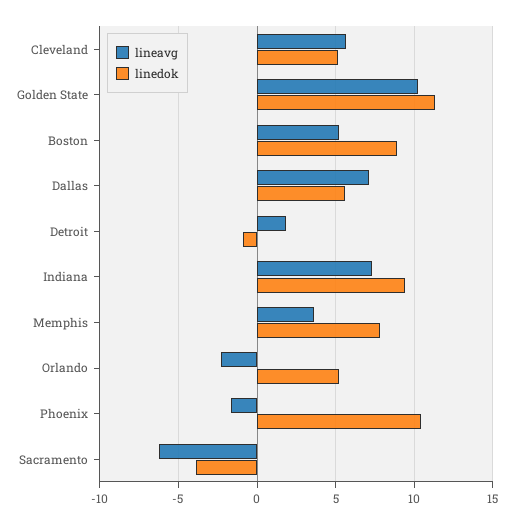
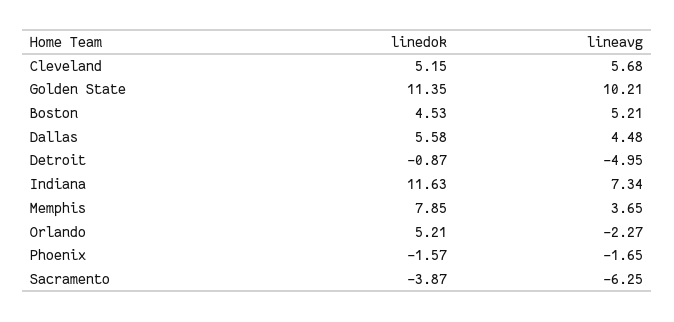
linedok, Boston: 9 -> 4.53
lineavg, Dallas: 7 -> 4.48
lineavg, Detroit: 2 -> -4.95
linedok, Indiana: 9.5 -> 11.63
linedok, Phoenix: 10.5 -> -1.57

